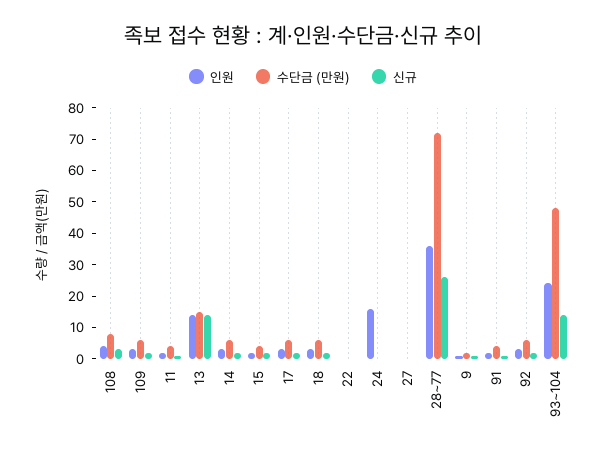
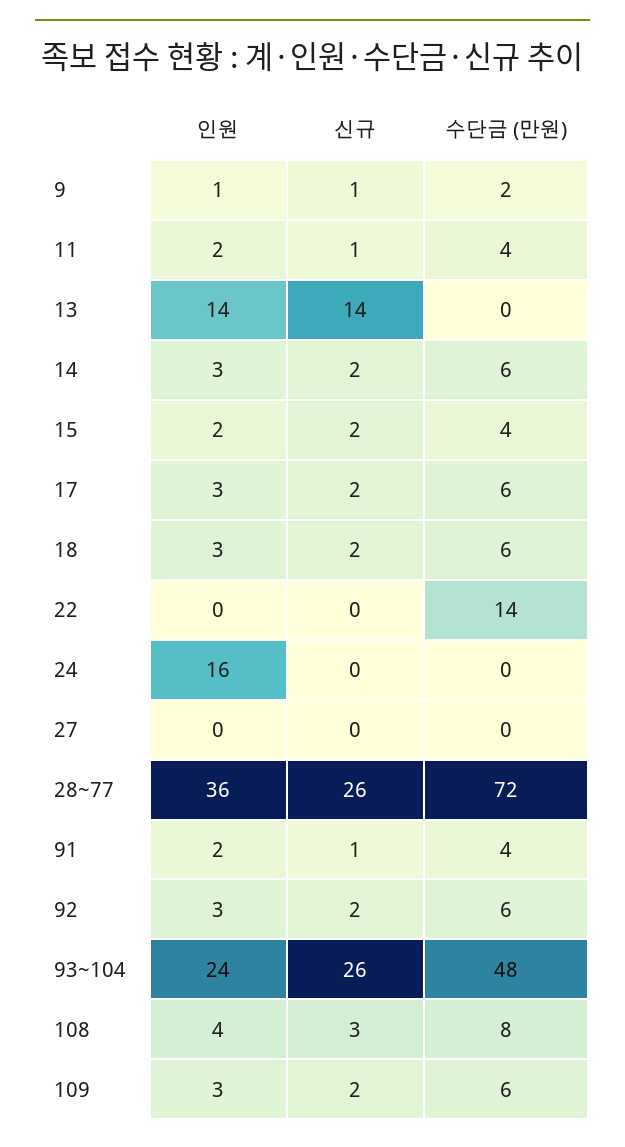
수단금 (만원), 13: 15 -> 0
수단금 (만원), 22: 0 -> 14
신규, 93~104: 15 -> 26

